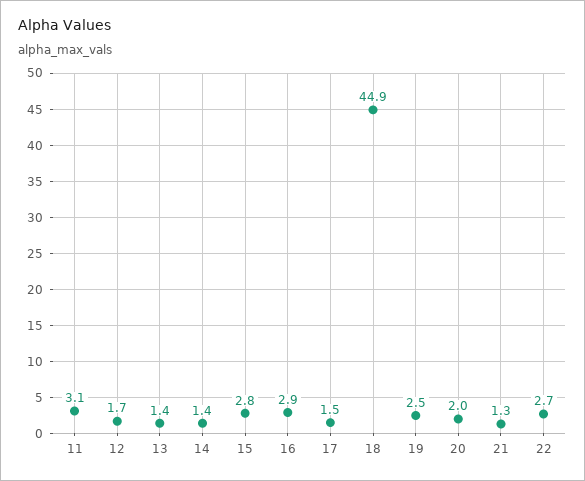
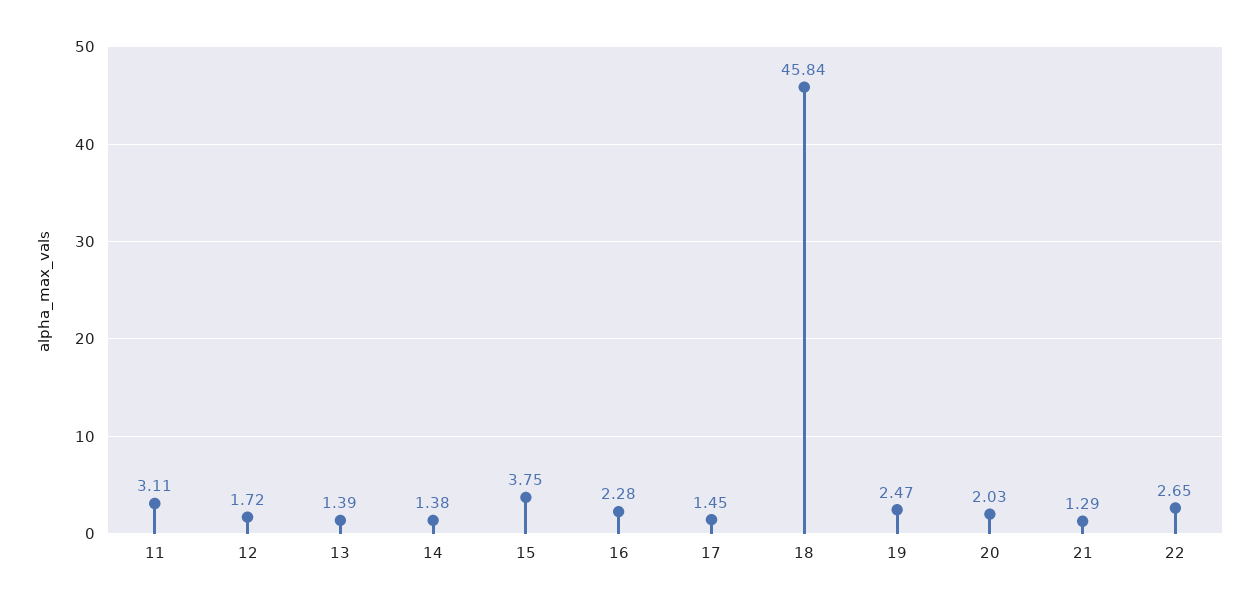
15: 2.8 -> 3.75
16: 2.9 -> 2.28
18: 44.9 -> 45.84

